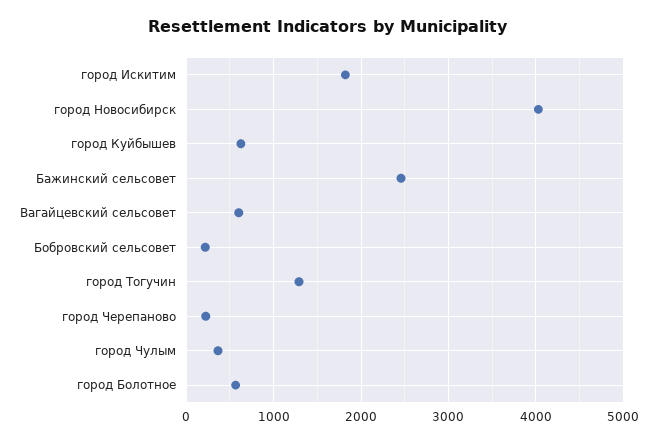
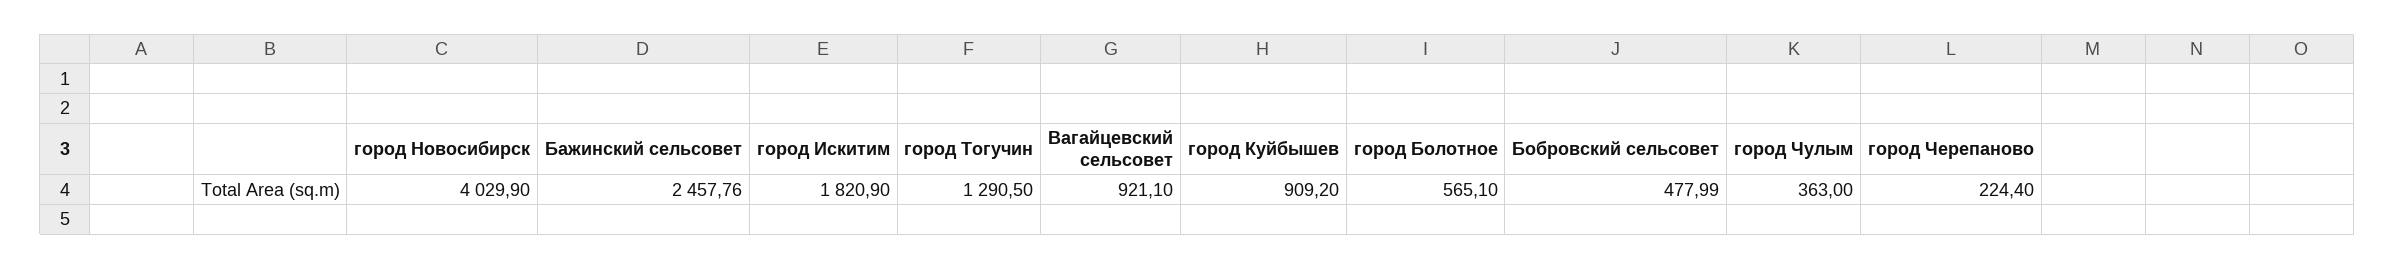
город Куйбышев: 600 -> 909.2
Вагайцевский сельсовет: 600 -> 921.1
Бобровский сельсовет: 200 -> 477.99

